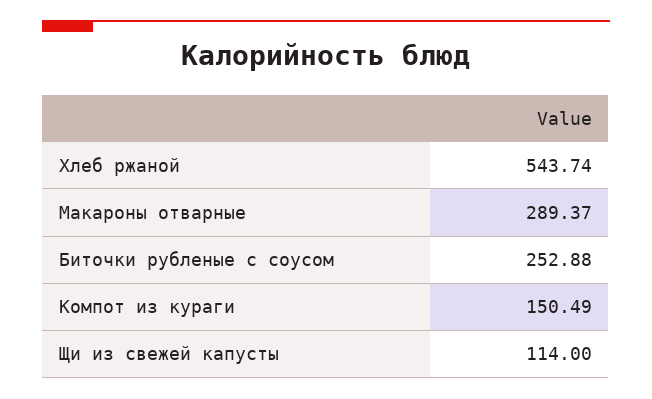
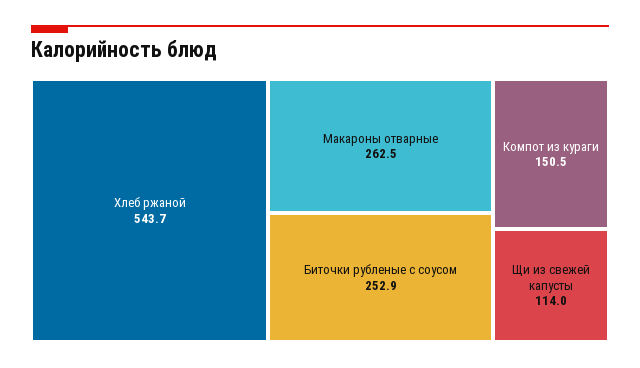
Макароны отварные: 289.37 -> 262.5

